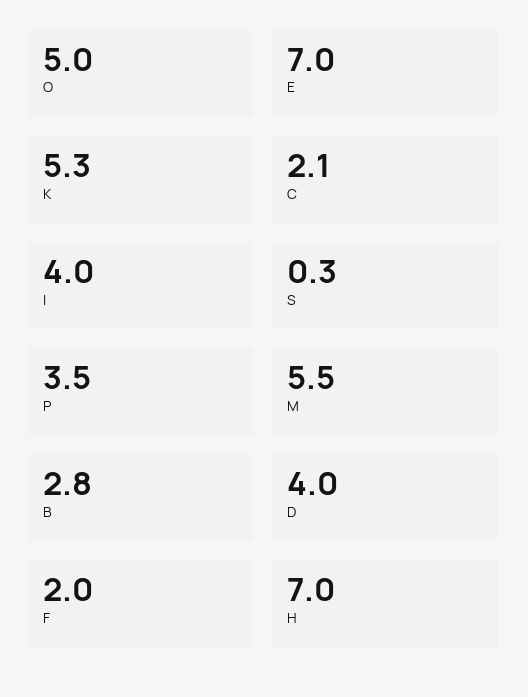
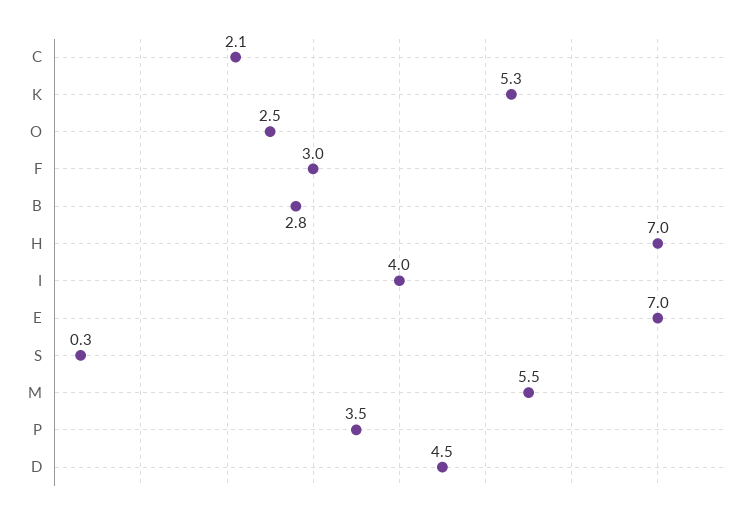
O: 5 -> 2.5
D: 4 -> 4.5
F: 2 -> 3

